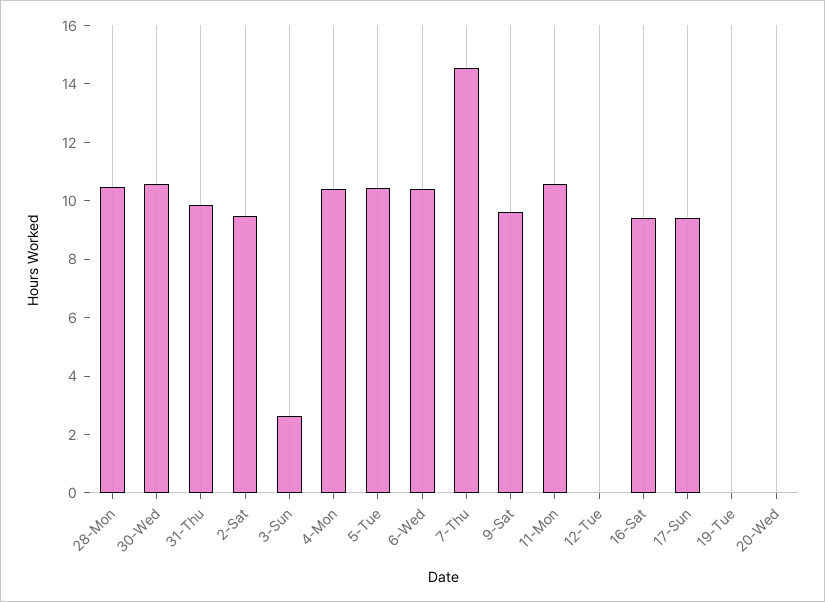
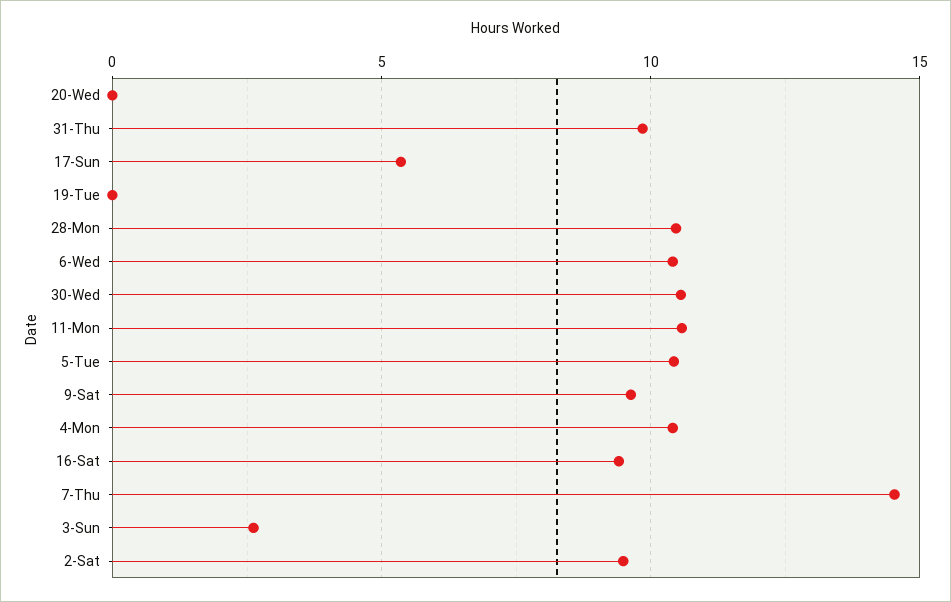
12-Tue: 0 -> none
17-Sun: 9.5 -> 5.5

